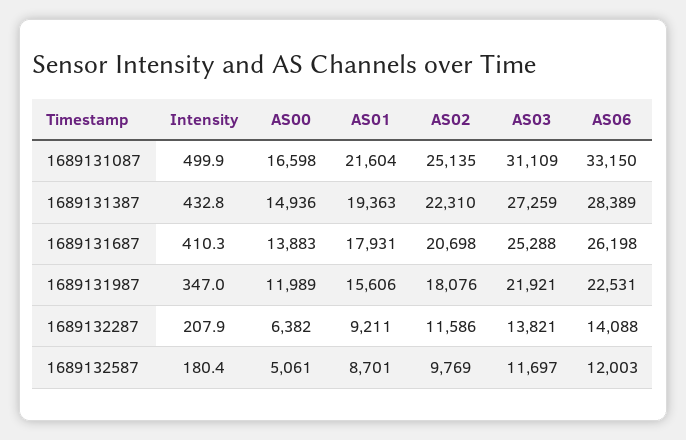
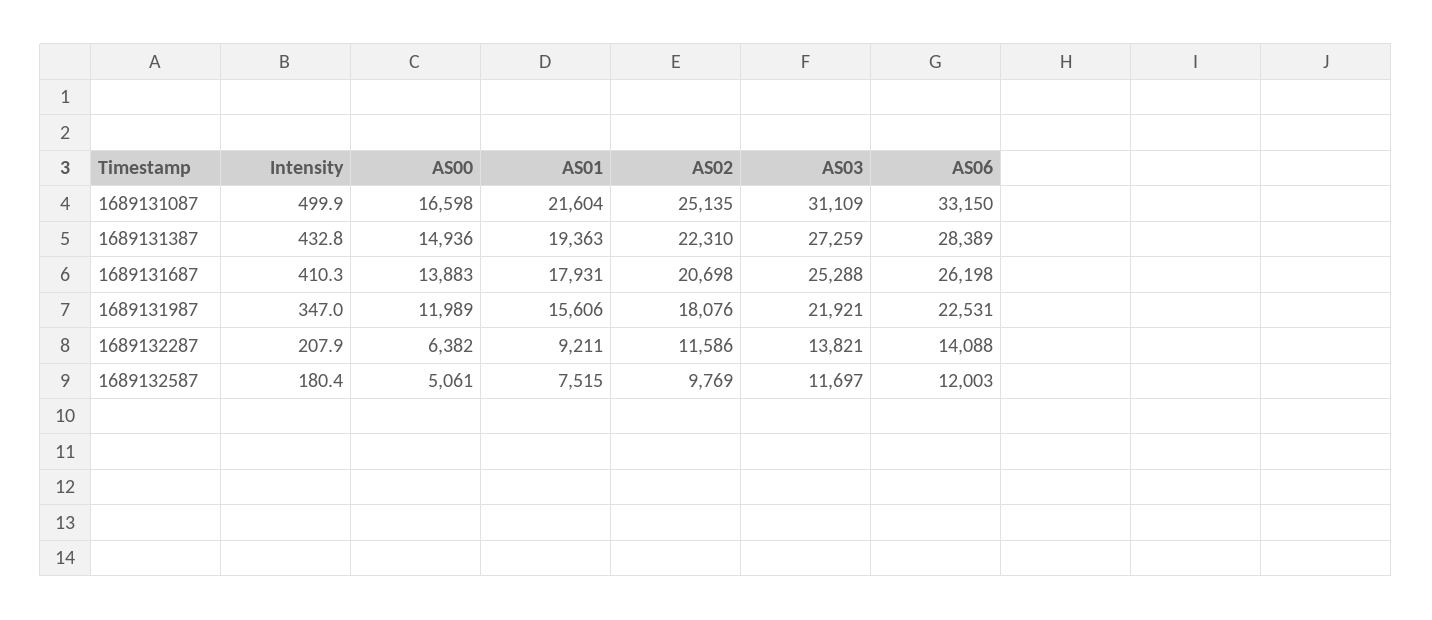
AS01, 1689132587: 8701 -> 7515

